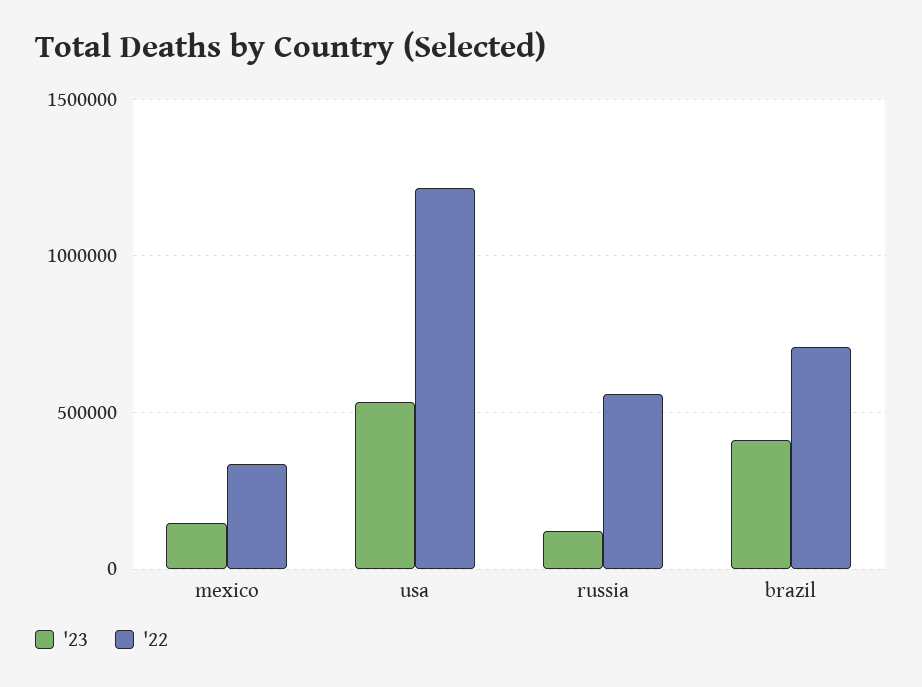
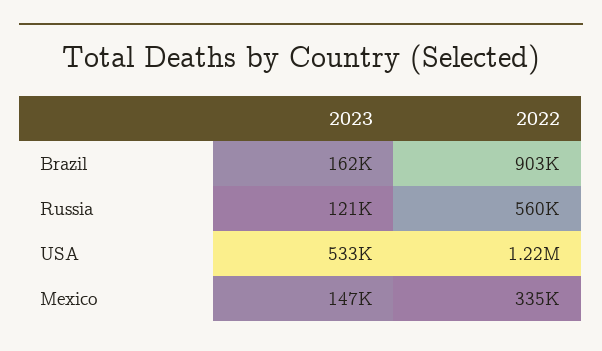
'23, brazil: 400000 -> 162000
'22, brazil: 700000 -> 903000

